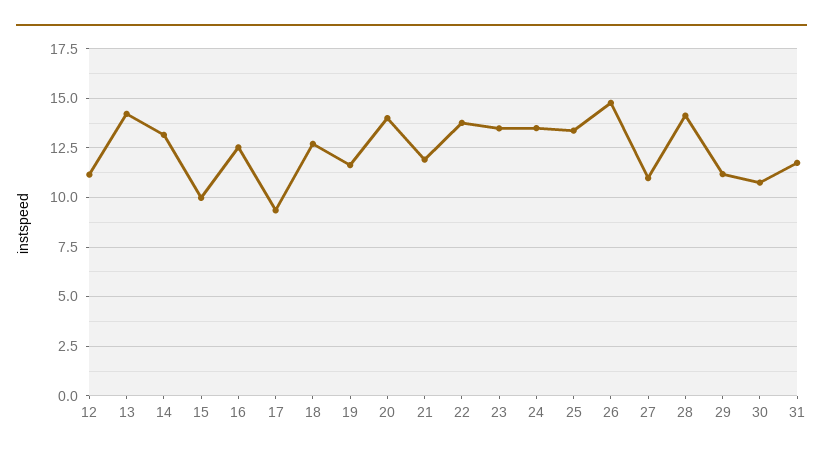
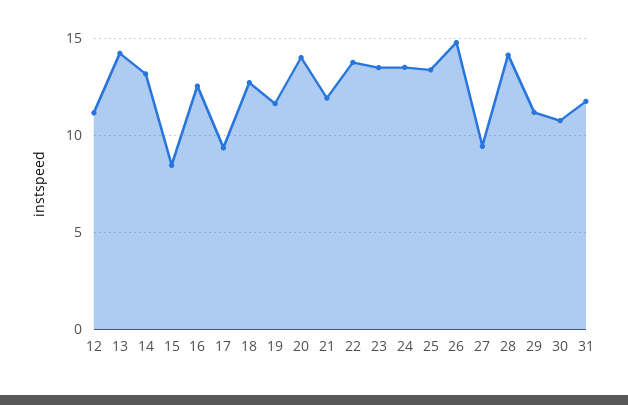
15: 10 -> 8.5
27: 11 -> 9.5

